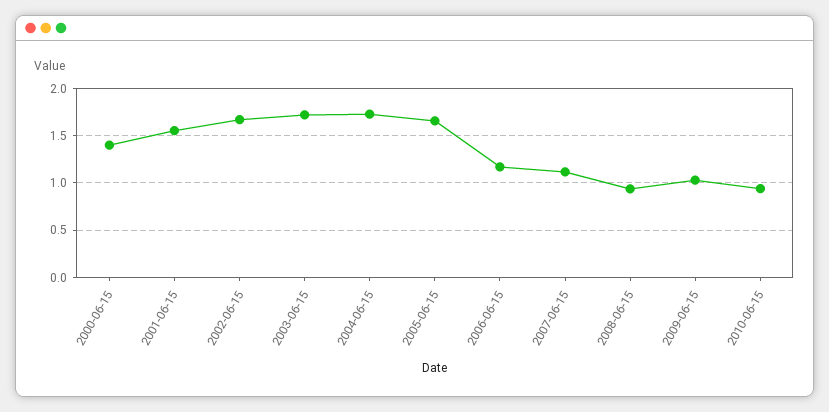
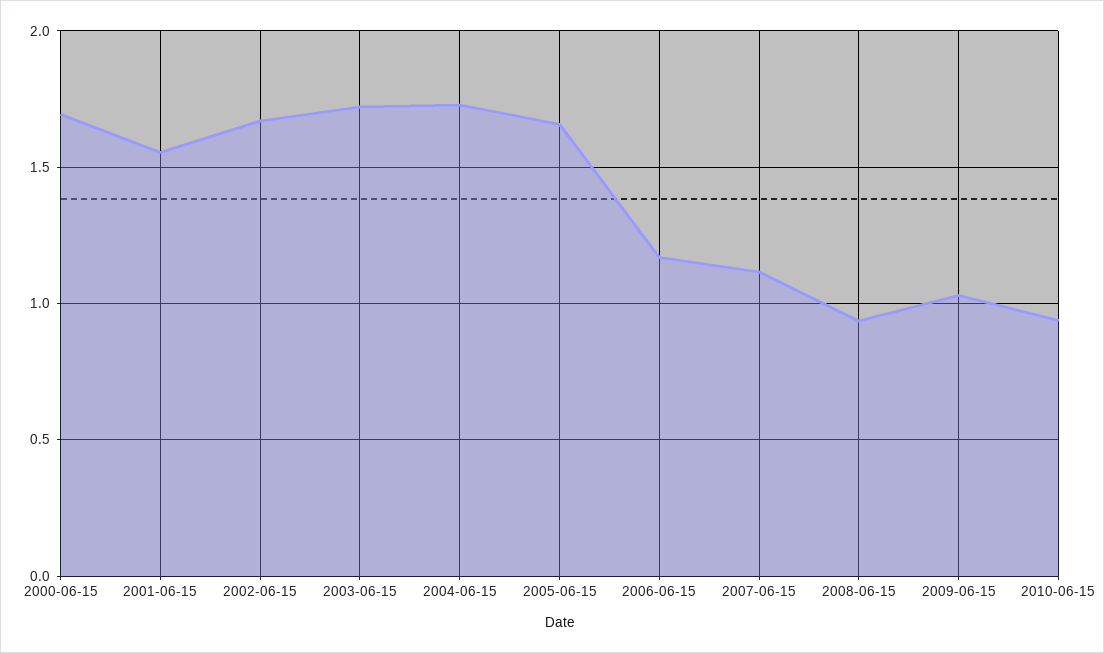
2000-06-15: 1.4 -> 1.7

